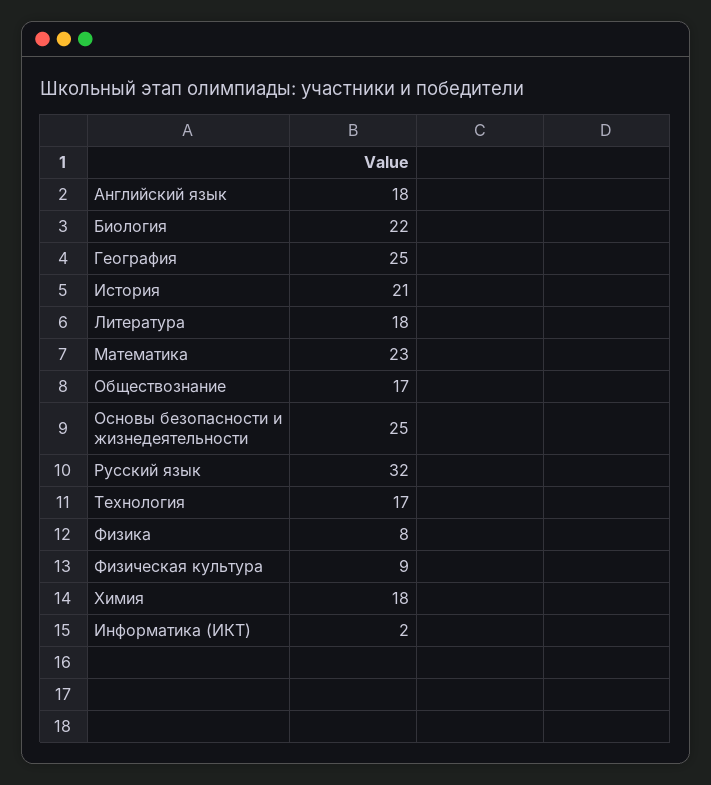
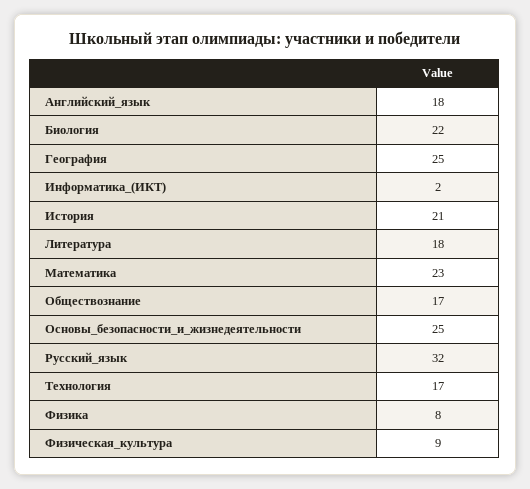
Химия: 18 -> none

